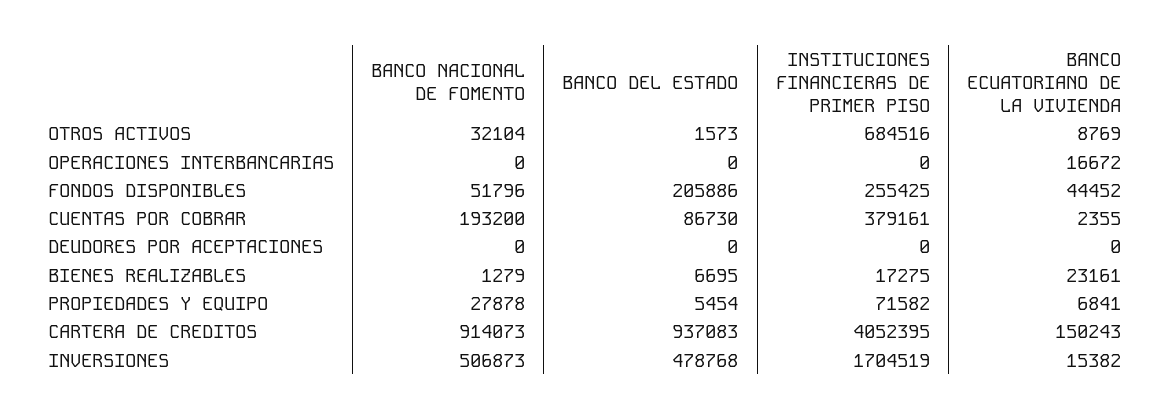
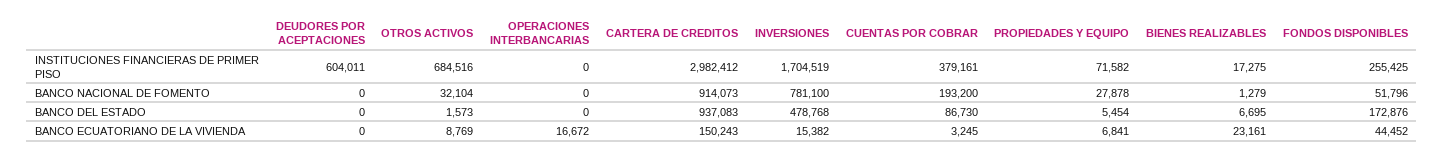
BANCO DEL ESTADO, FONDOS DISPONIBLES: 205886 -> 172876
BANCO ECUATORIANO DE LA VIVIENDA, CUENTAS POR COBRAR: 2355 -> 3245
INSTITUCIONES FINANCIERAS DE PRIMER PISO, DEUDORES POR ACEPTACIONES: 0 -> 604011
INSTITUCIONES FINANCIERAS DE PRIMER PISO, CARTERA DE CREDITOS: 4052395 -> 2982412
BANCO NACIONAL DE FOMENTO, INVERSIONES: 506873 -> 781100

